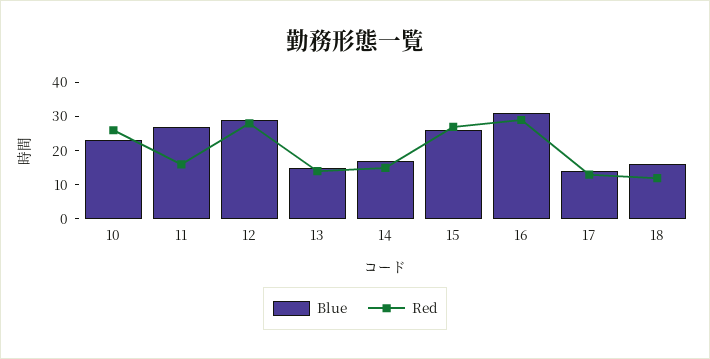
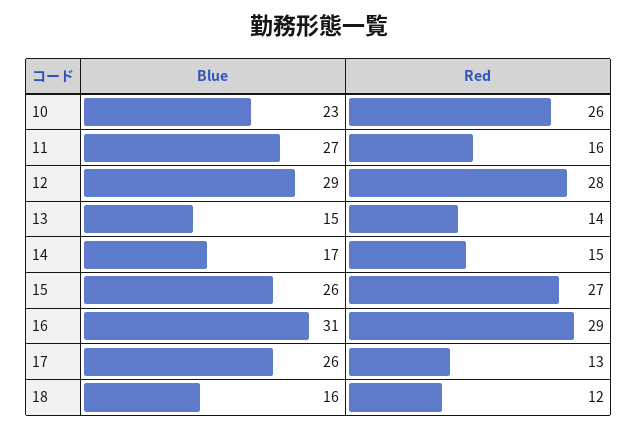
Blue, 17: 15 -> 26

